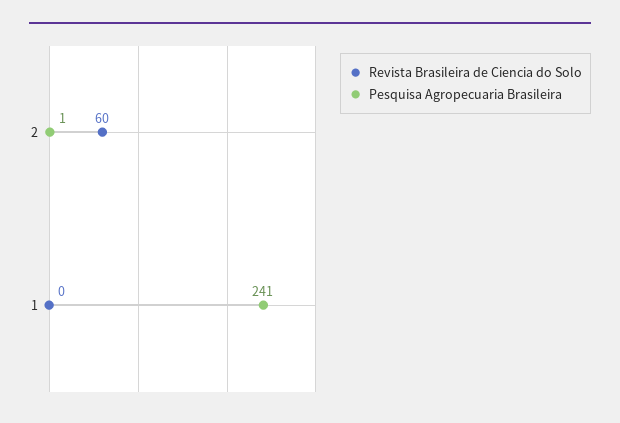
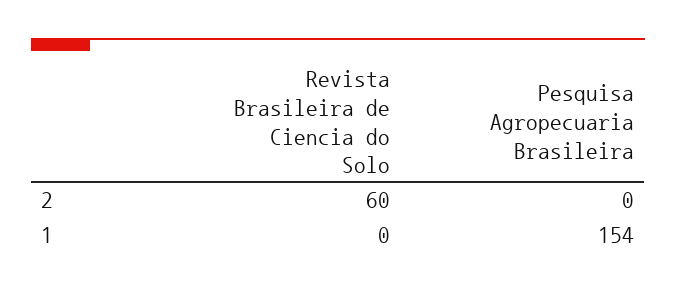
Pesquisa Agropecuaria Brasileira, 2: 1 -> 0
Pesquisa Agropecuaria Brasileira, 1: 241 -> 154

